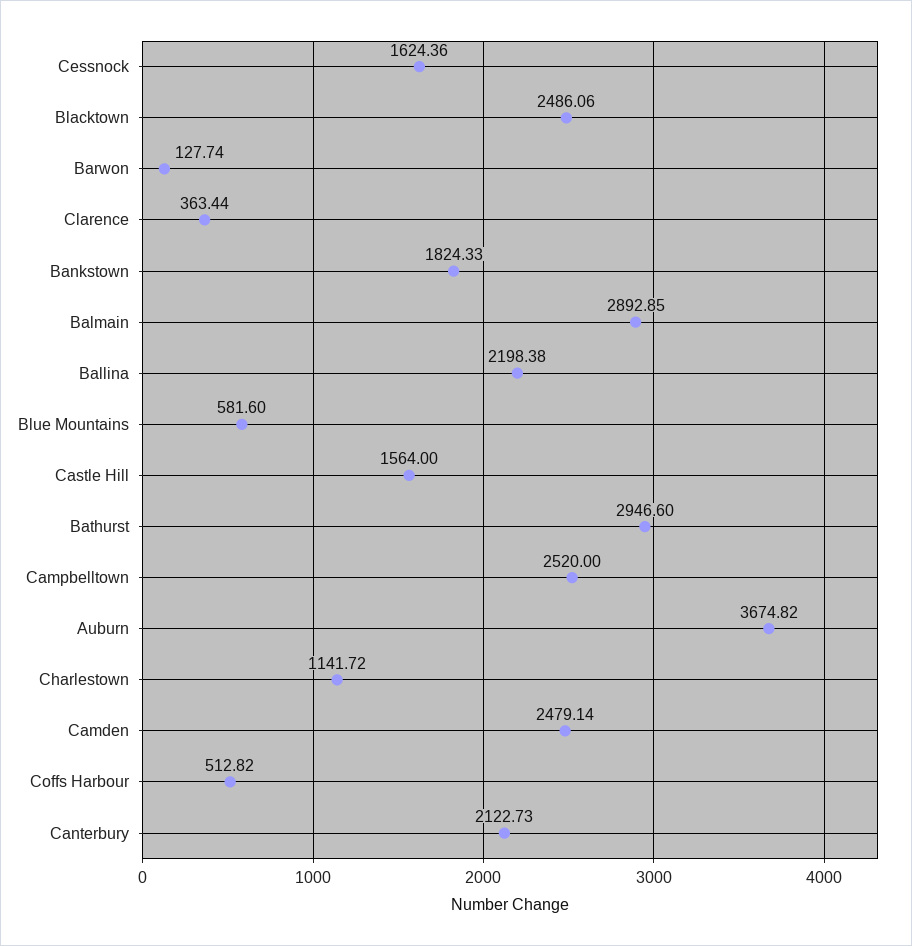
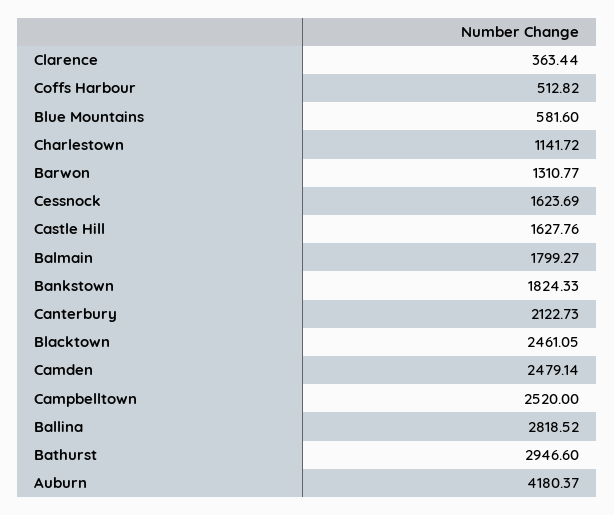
Cessnock: 1624.36 -> 1623.69
Blacktown: 2486.06 -> 2461.05
Barwon: 127.74 -> 1310.77
Balmain: 2892.85 -> 1799.27
Ballina: 2198.38 -> 2818.52
Castle Hill: 1564 -> 1627.76
Auburn: 3674.82 -> 4180.37

